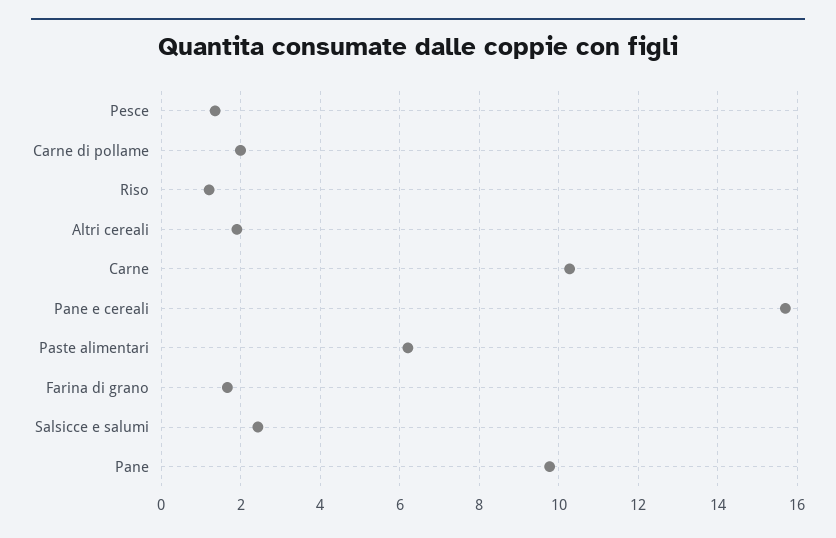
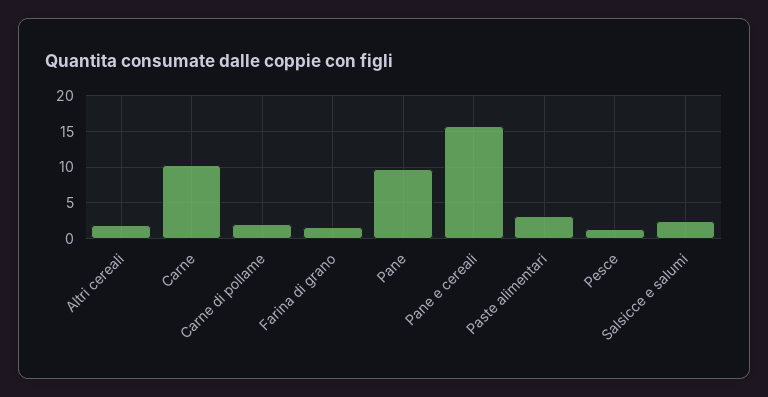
Riso: 1.2 -> none
Paste alimentari: 6.2 -> 3

